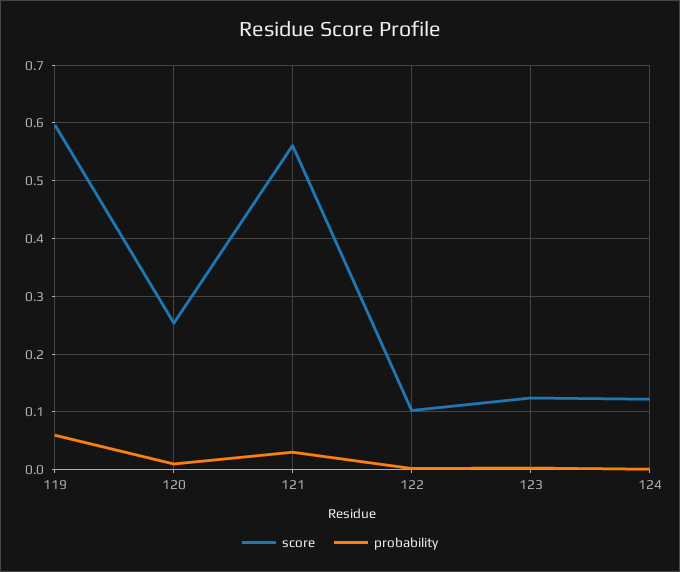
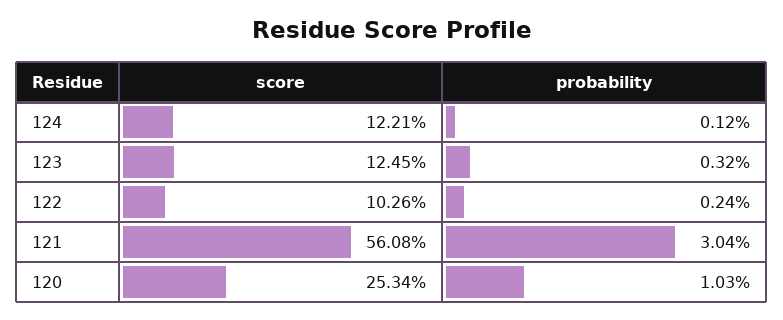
score, 119: 0.6 -> none
probability, 119: 0.06 -> none

